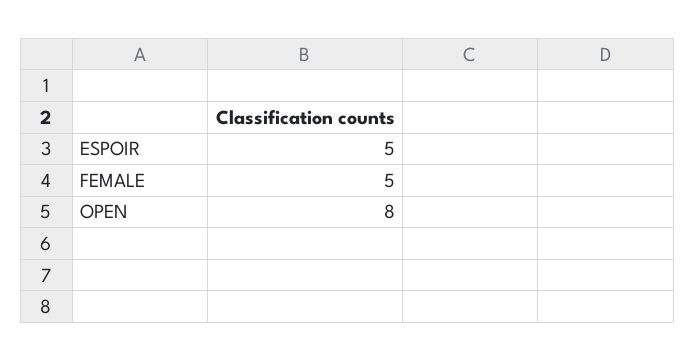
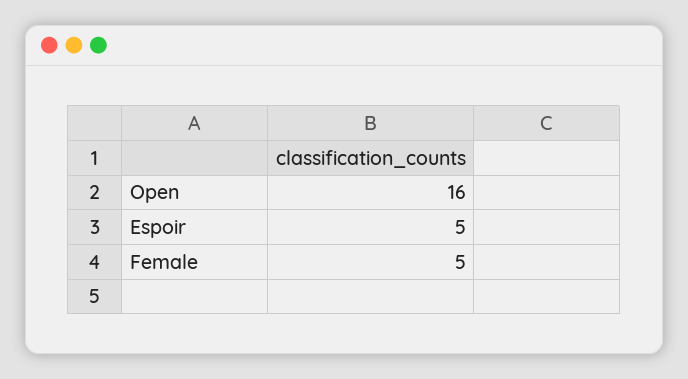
OPEN: 8 -> 16

